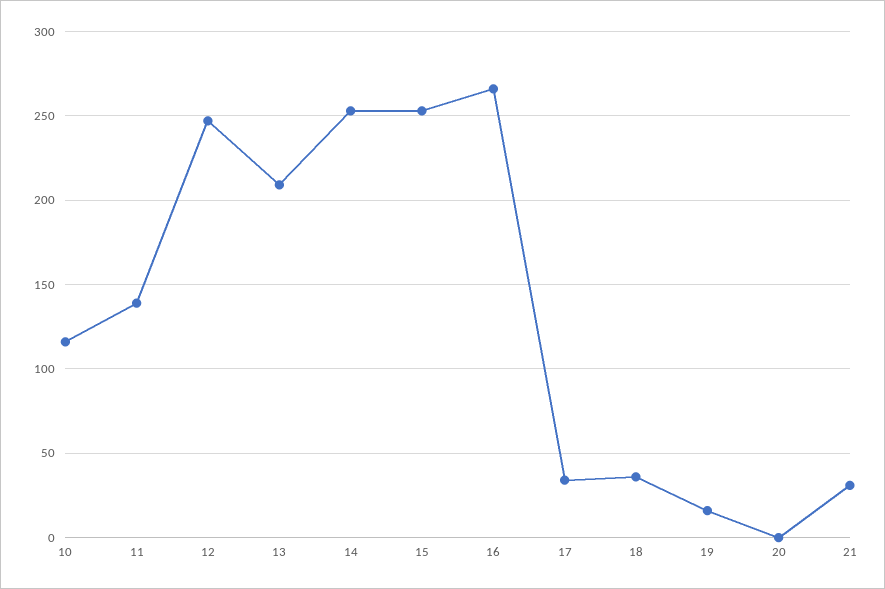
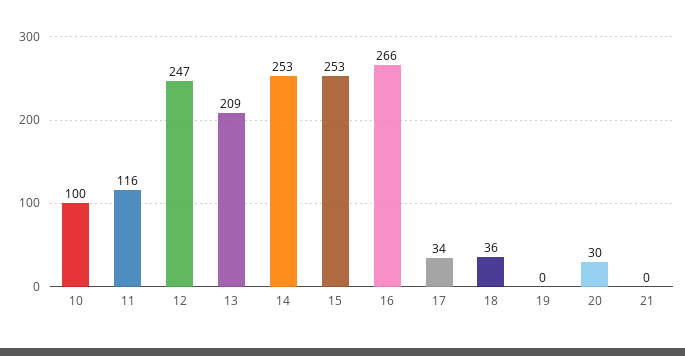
10: 115 -> 100
11: 140 -> 116
19: 15 -> 0
20: 0 -> 30
21: 30 -> 0

